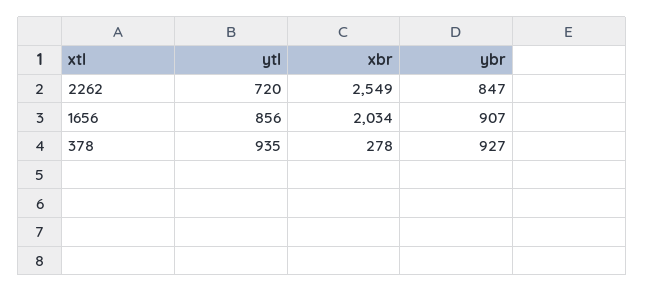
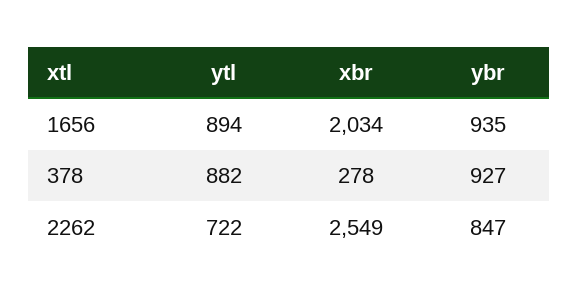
ytl, 2262: 720 -> 722
ytl, 1656: 856 -> 894
ybr, 1656: 907 -> 935
ytl, 378: 935 -> 882

